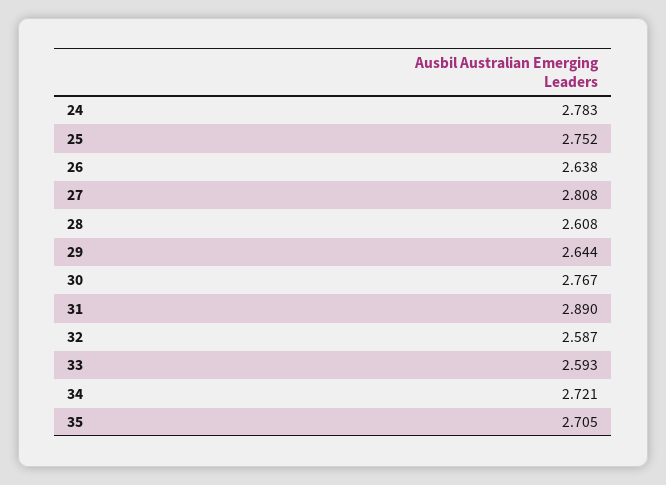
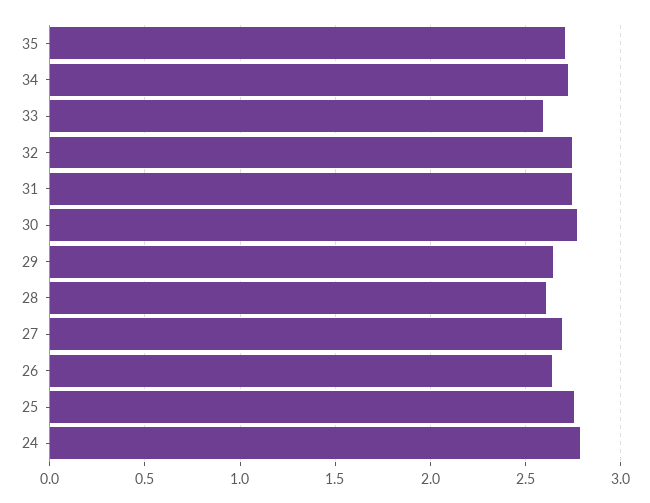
27: 2.808 -> 2.7
31: 2.89 -> 2.75
32: 2.587 -> 2.75

